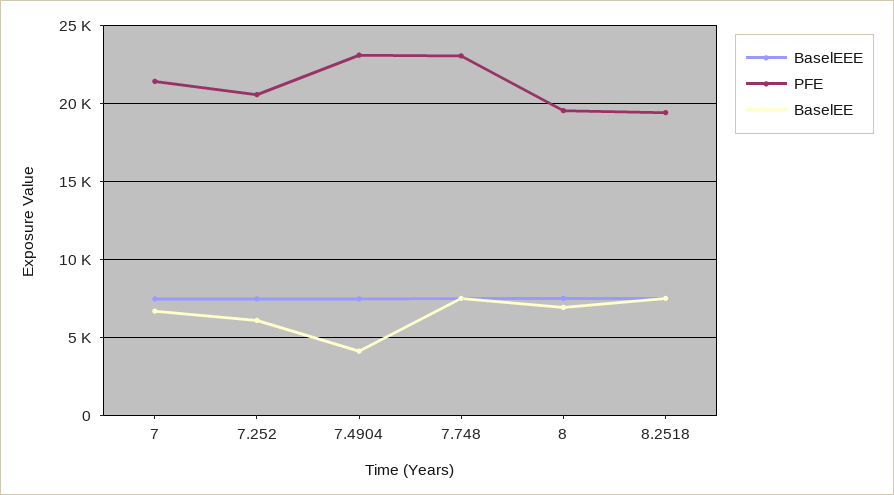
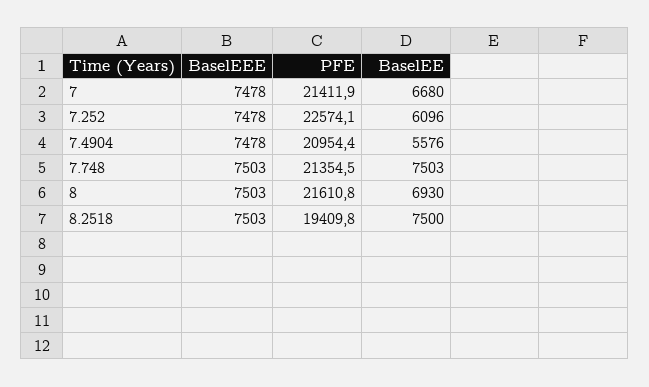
PFE, 7.252: 20500 -> 22574.1
PFE, 7.4904: 23000 -> 20954.4
BaselEE, 7.4904: 4000 -> 5576
PFE, 7.748: 23000 -> 21354.5
PFE, 8: 19500 -> 21610.8

